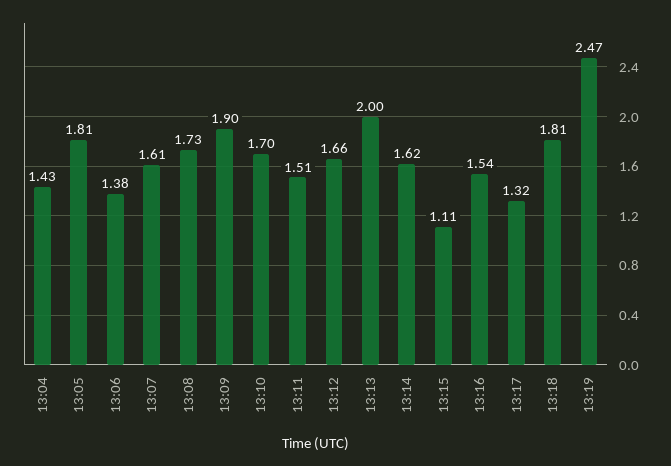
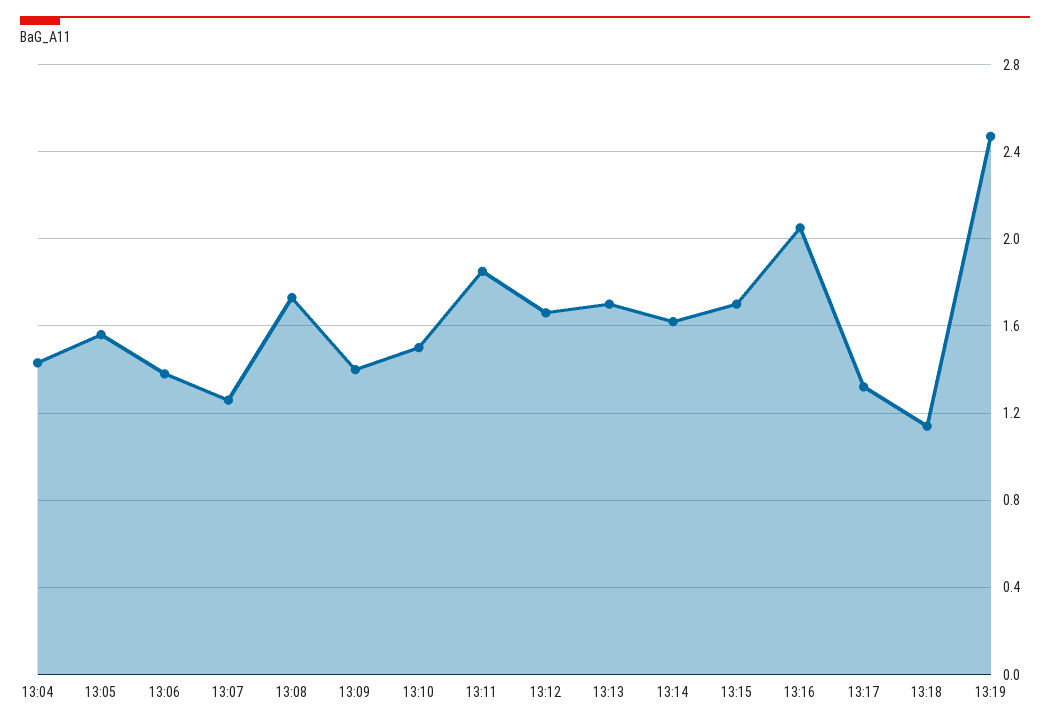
13:05: 1.81 -> 1.55
13:07: 1.61 -> 1.25
13:09: 1.9 -> 1.4
13:10: 1.7 -> 1.5
13:11: 1.51 -> 1.85
13:13: 2 -> 1.7
13:15: 1.11 -> 1.7
13:16: 1.54 -> 2.05
13:18: 1.81 -> 1.15

